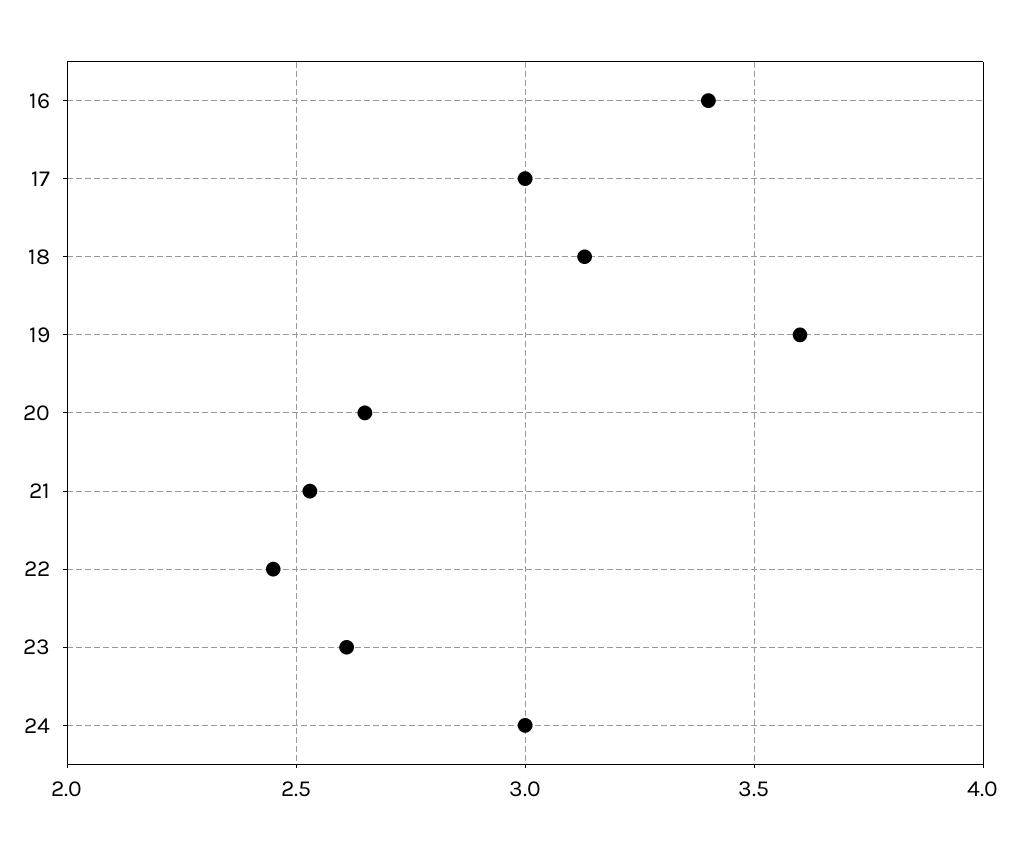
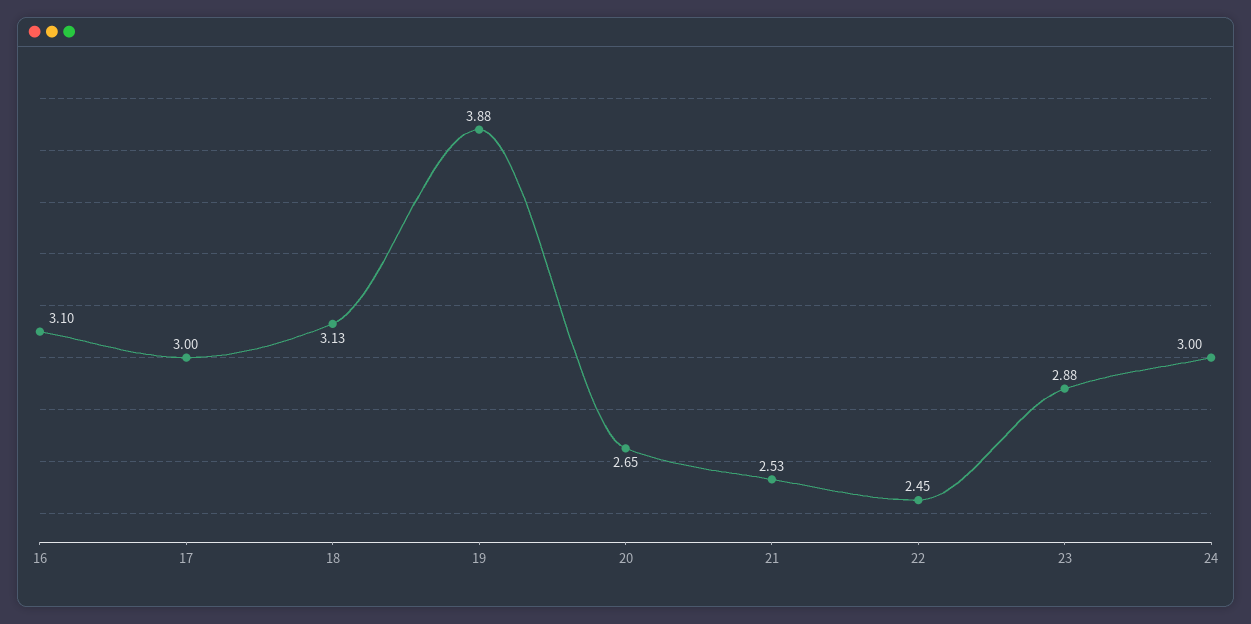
16: 3.4 -> 3.1
19: 3.6 -> 3.88
23: 2.6 -> 2.88

